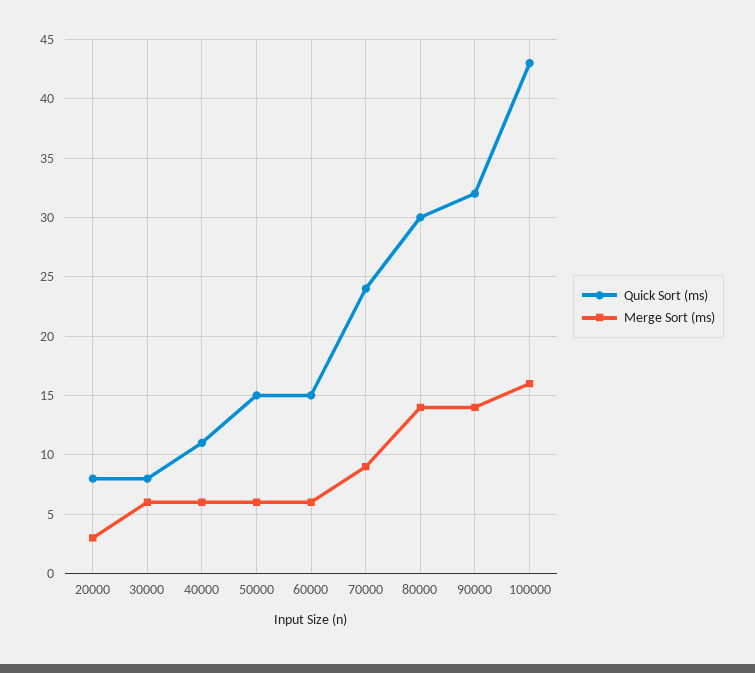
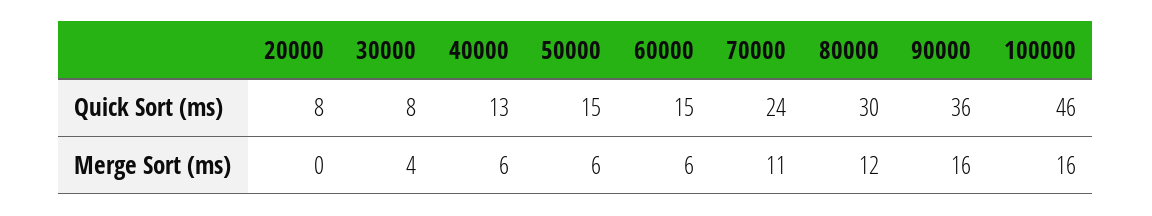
Merge Sort (ms), 20000: 3 -> 0
Merge Sort (ms), 30000: 6 -> 4
Quick Sort (ms), 40000: 11 -> 13
Merge Sort (ms), 70000: 9 -> 11
Merge Sort (ms), 80000: 14 -> 12
Quick Sort (ms), 90000: 32 -> 36
Merge Sort (ms), 90000: 14 -> 16
Quick Sort (ms), 100000: 43 -> 46

